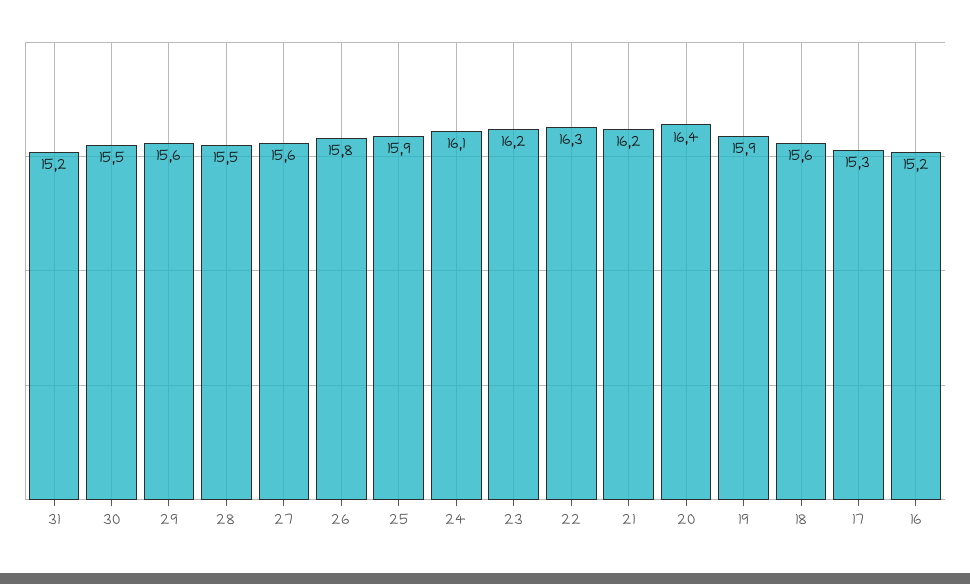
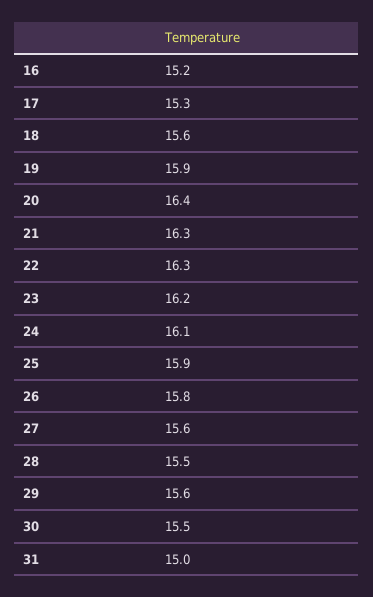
31: 15.2 -> 15
21: 16.2 -> 16.3

